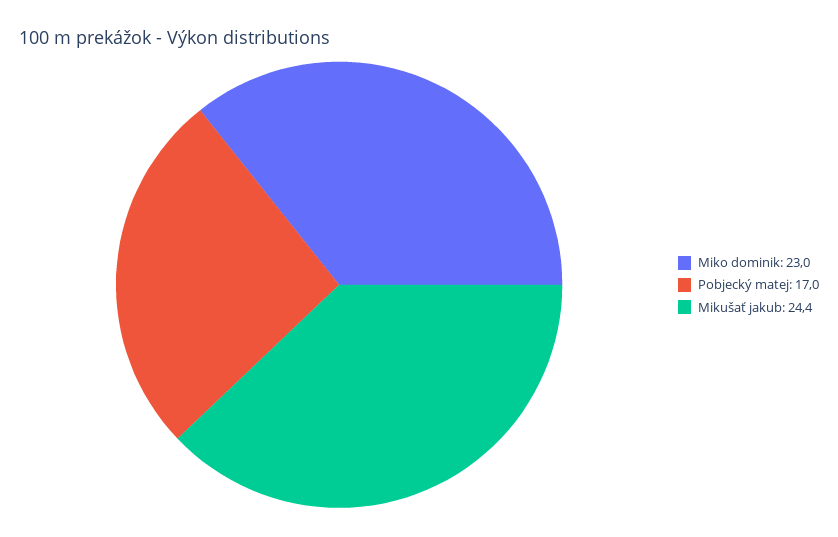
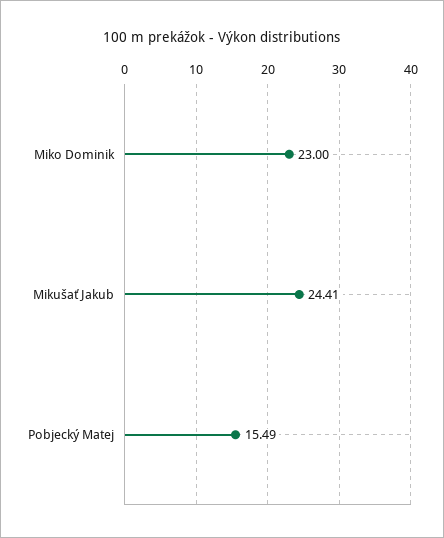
Pobjecký matej: 17 -> 15.49

